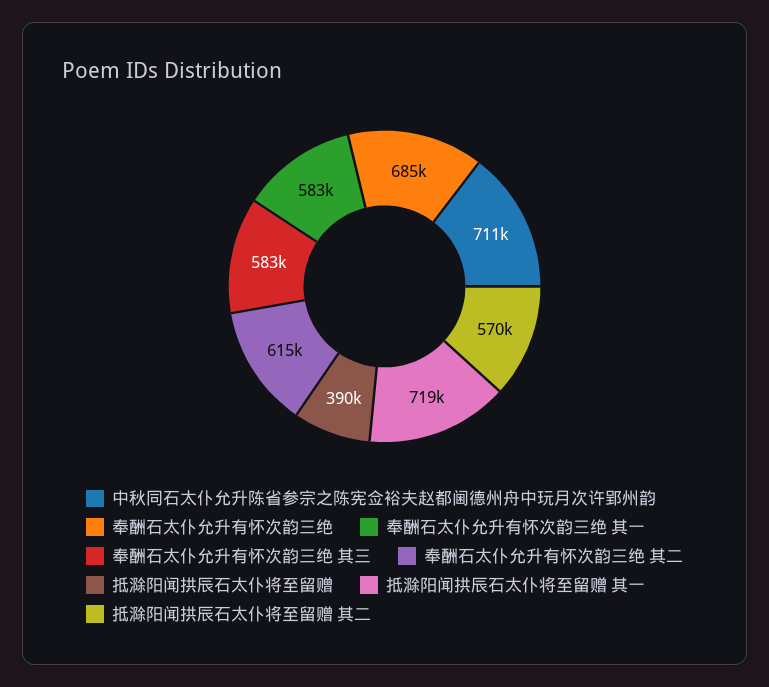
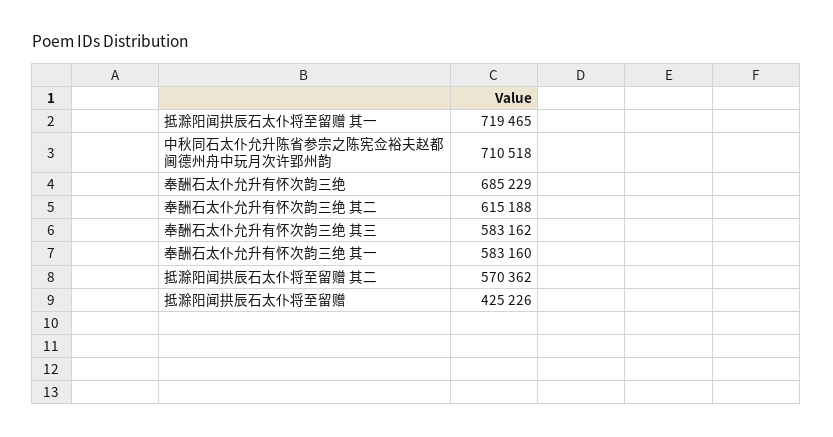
抵滁阳闻拱辰石太仆将至留赠: 390000 -> 425226

